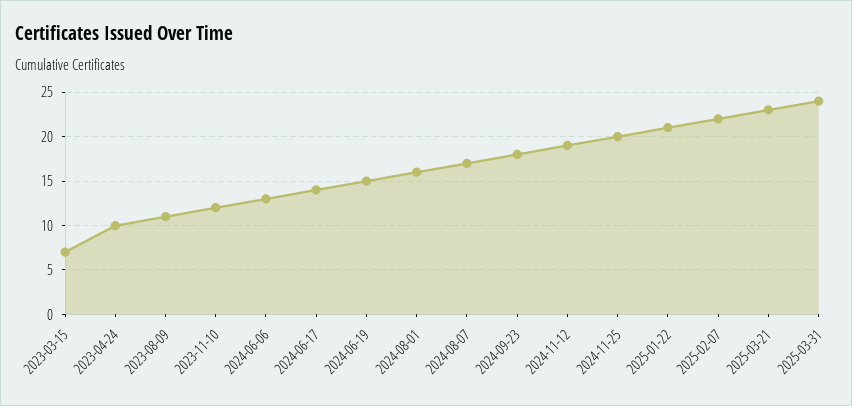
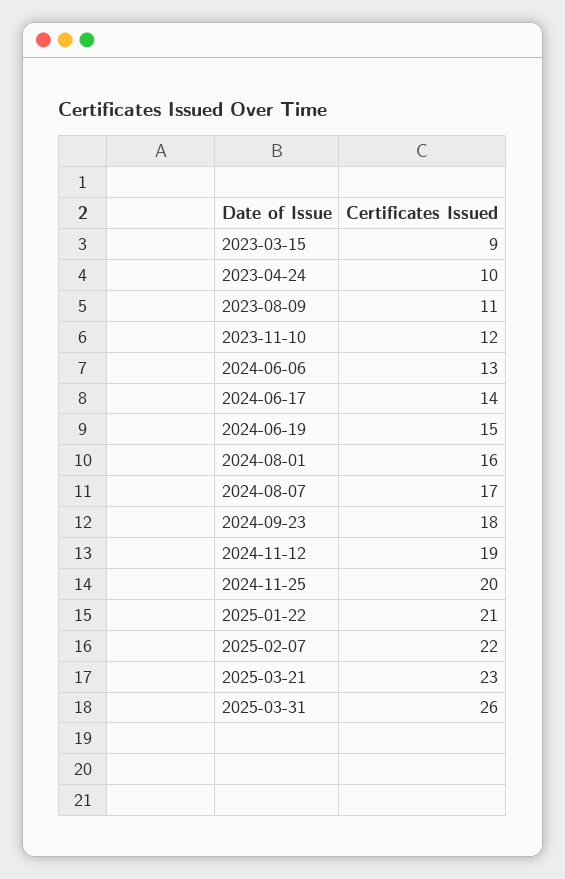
2023-03-15: 7 -> 9
2025-03-31: 24 -> 26

